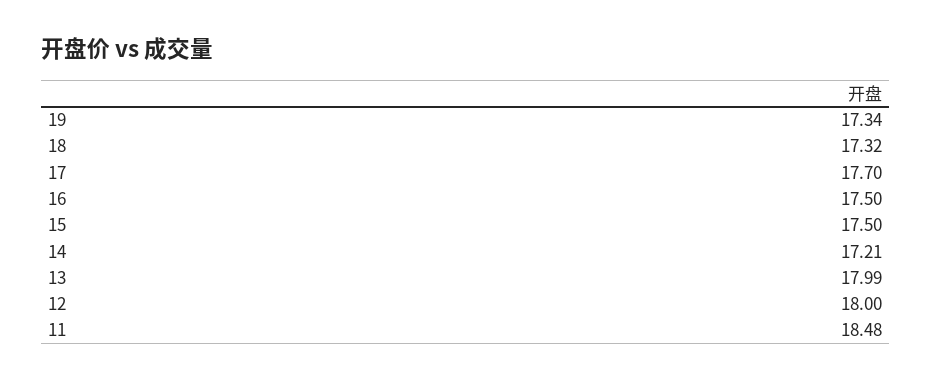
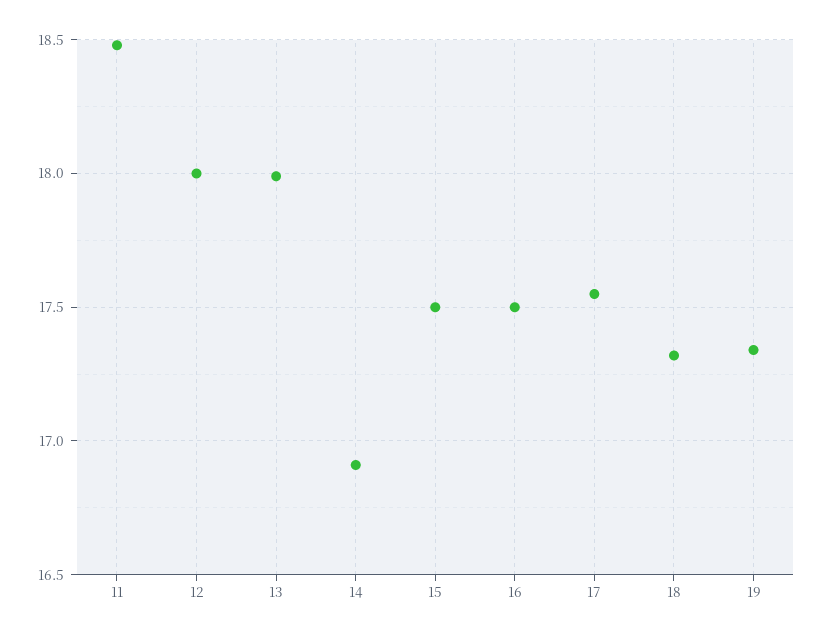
17: 17.7 -> 17.55
14: 17.21 -> 16.9

